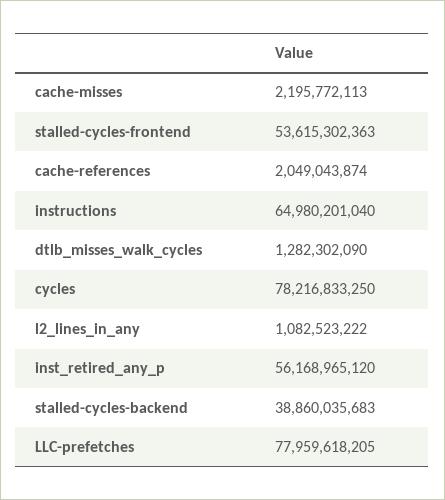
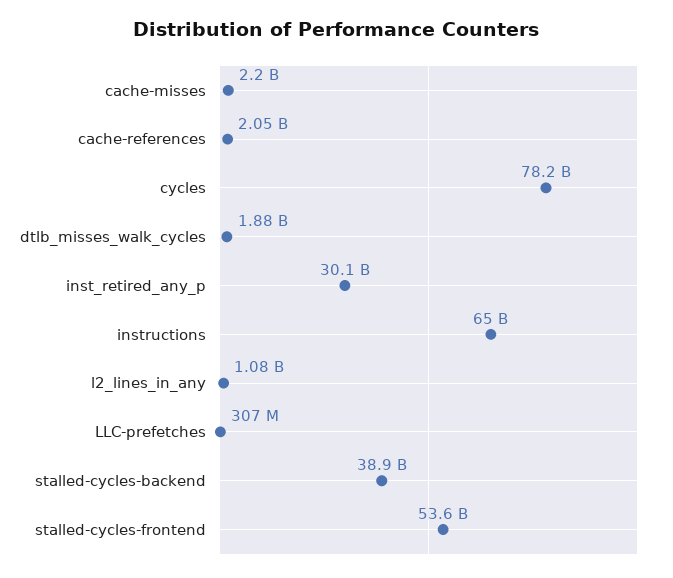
dtlb_misses_walk_cycles: 1282302090 -> 1880000000
inst_retired_any_p: 56168965120 -> 30100000000
LLC-prefetches: 77959618205 -> 307000000

